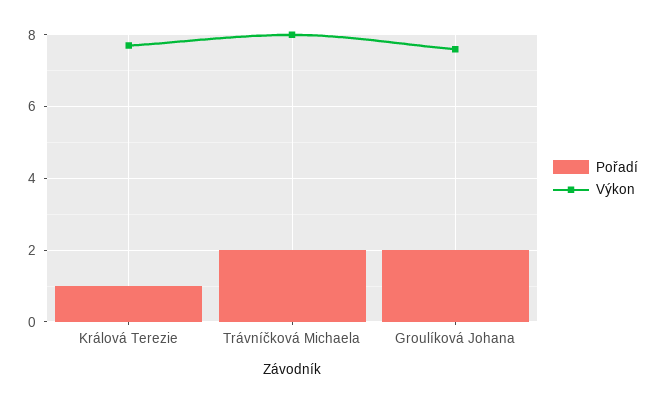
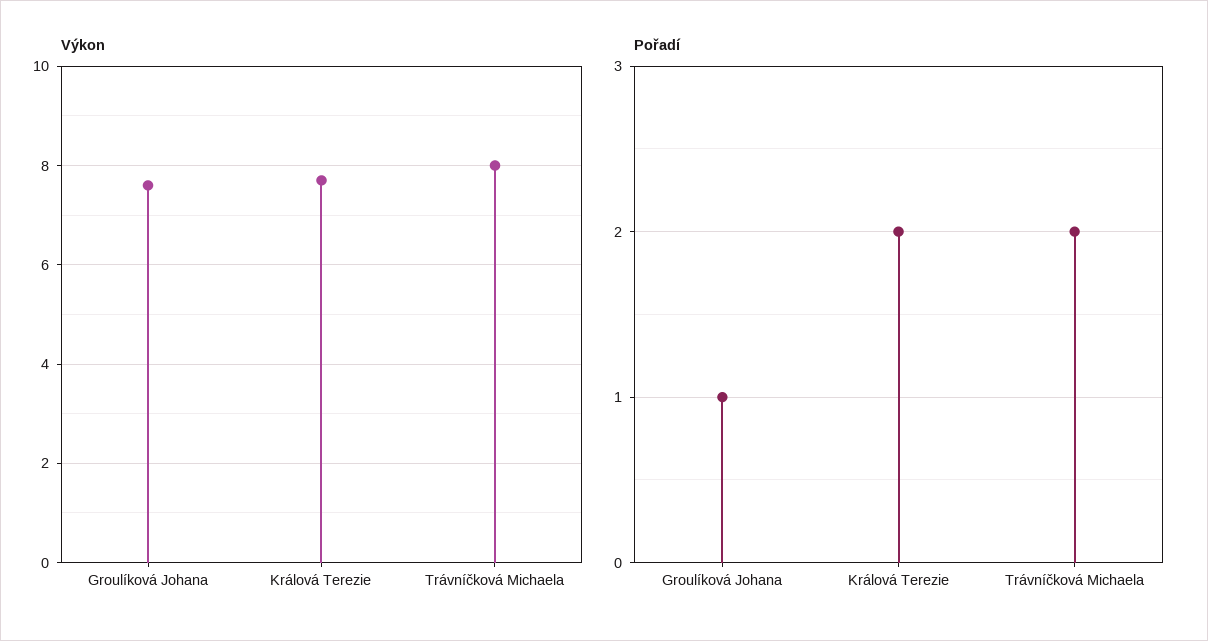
Pořadí, Králová Terezie: 1 -> 2
Pořadí, Groulíková Johana: 2 -> 1

